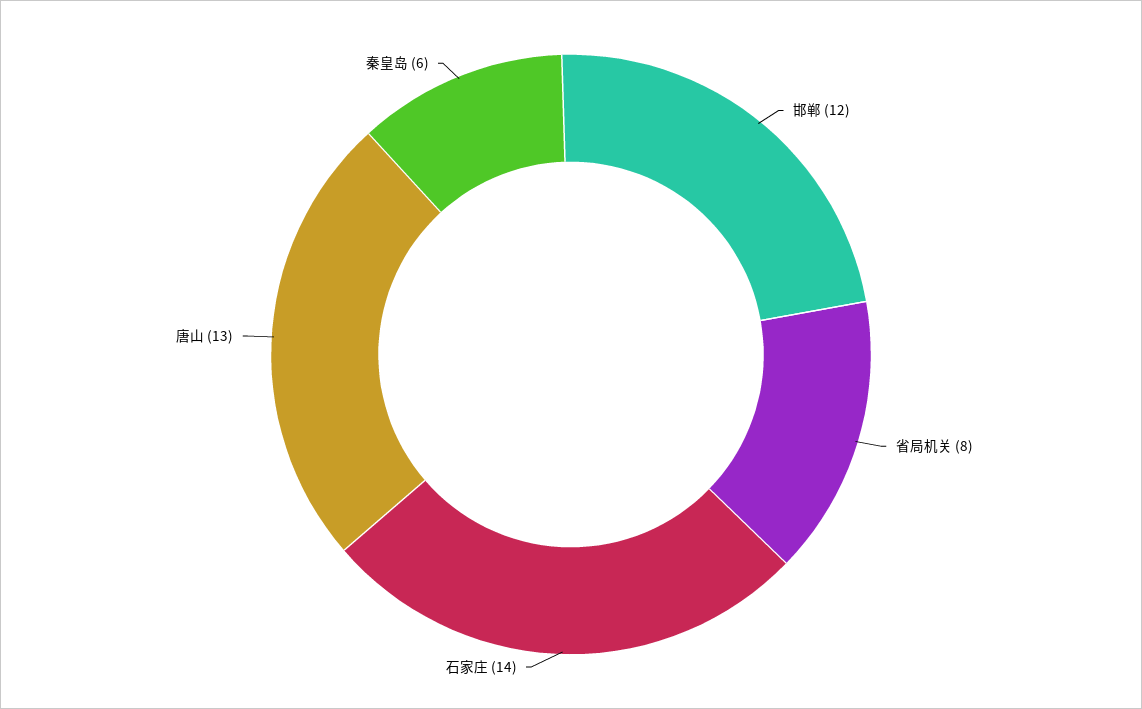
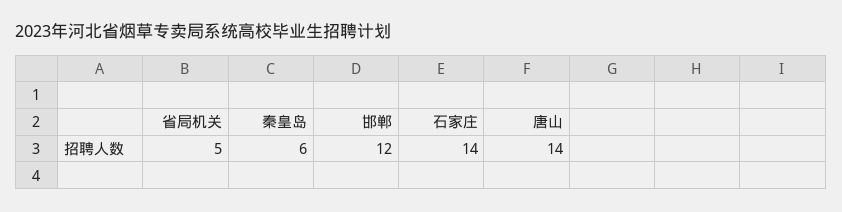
省局机关: 8 -> 5
唐山: 13 -> 14

